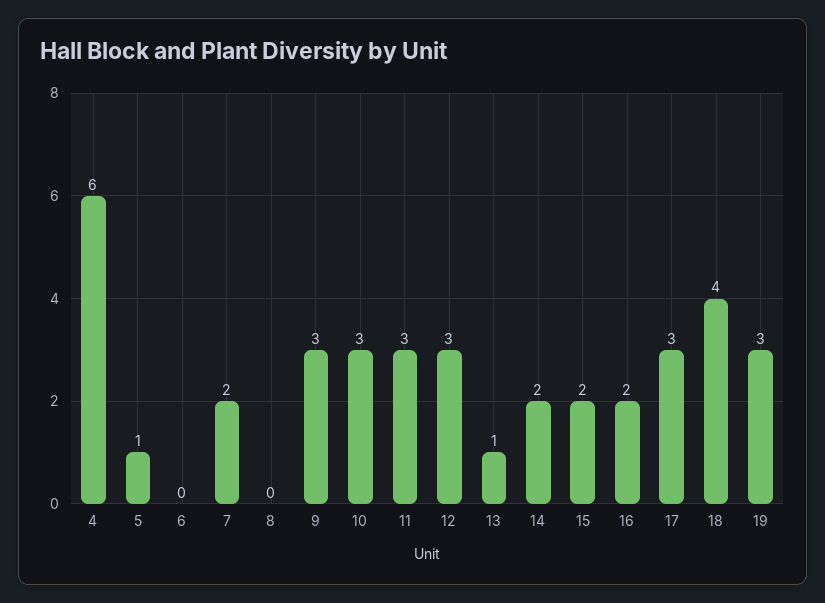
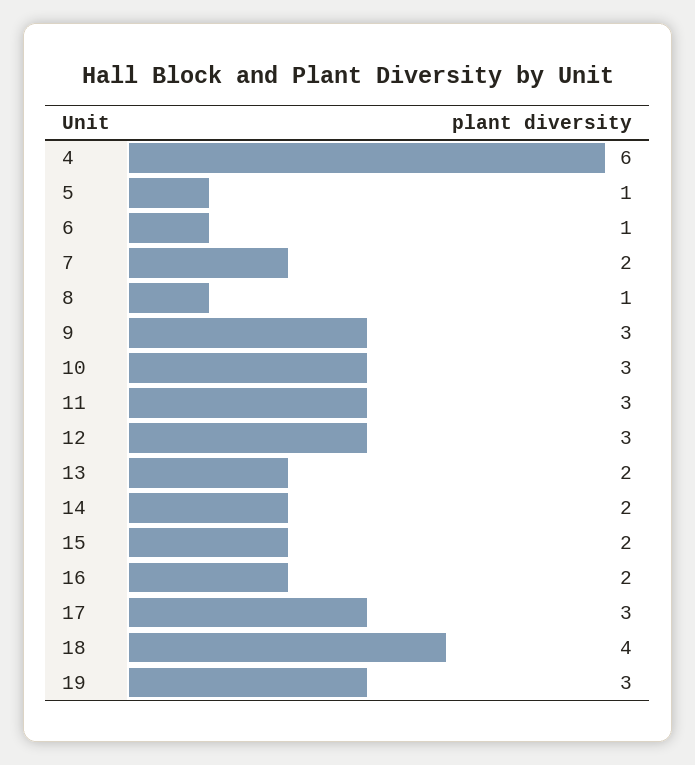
6: 0 -> 1
8: 0 -> 1
13: 1 -> 2

